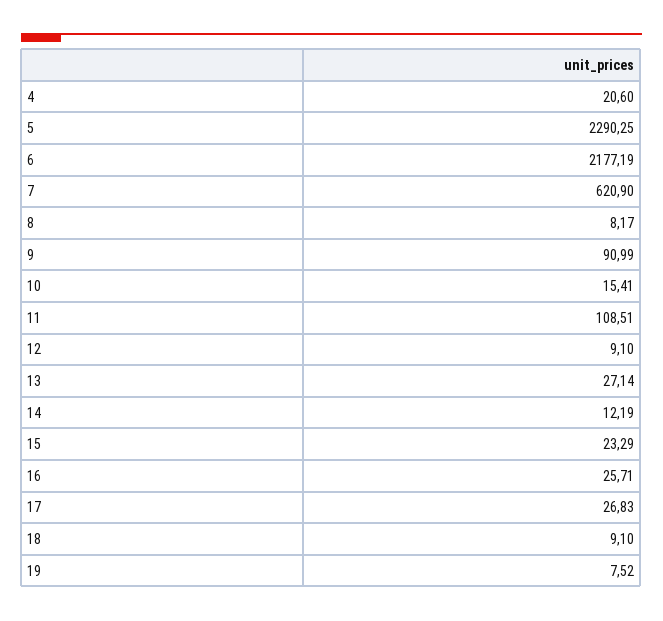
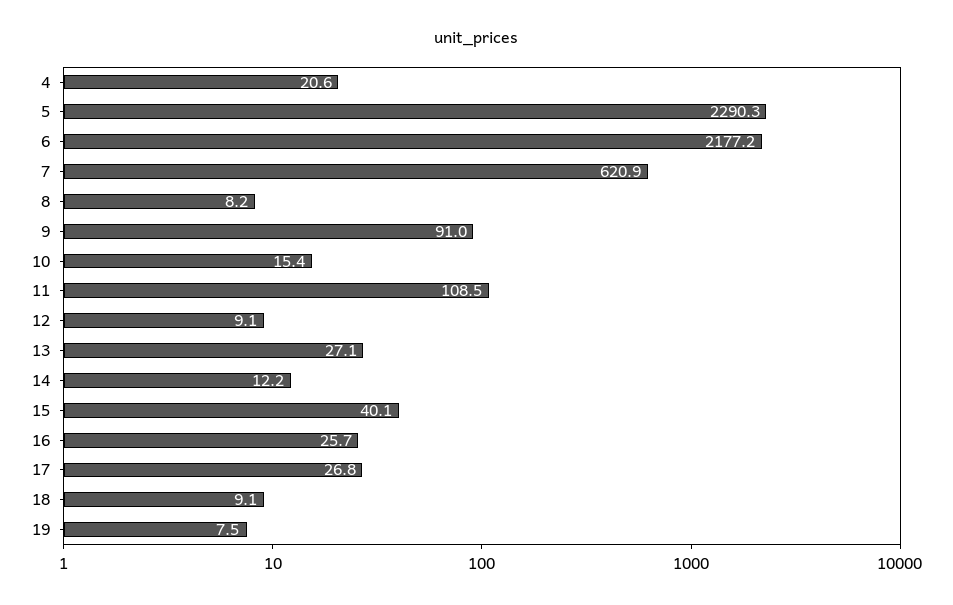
15: 23.29 -> 40.1

